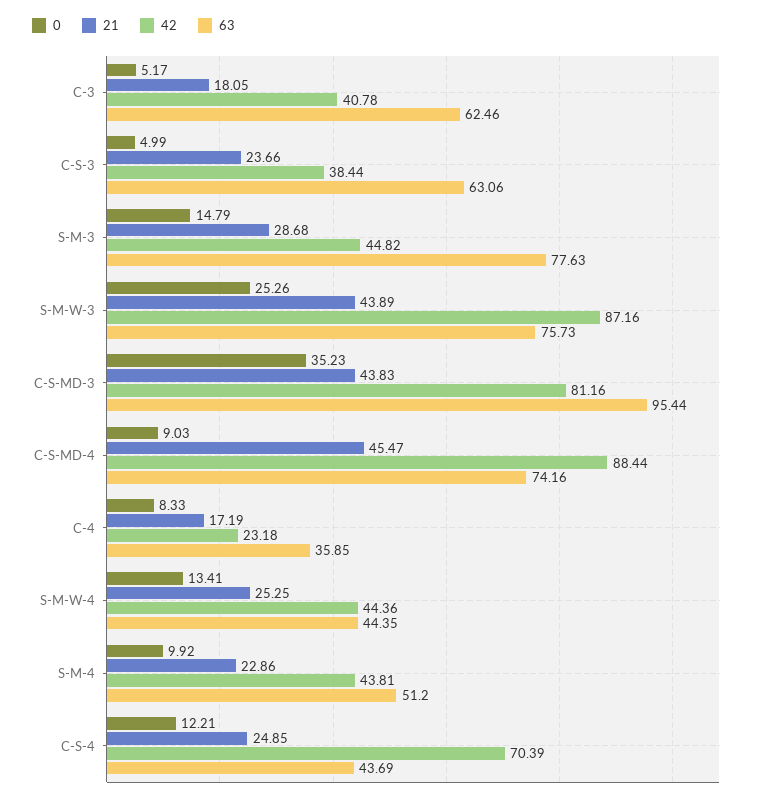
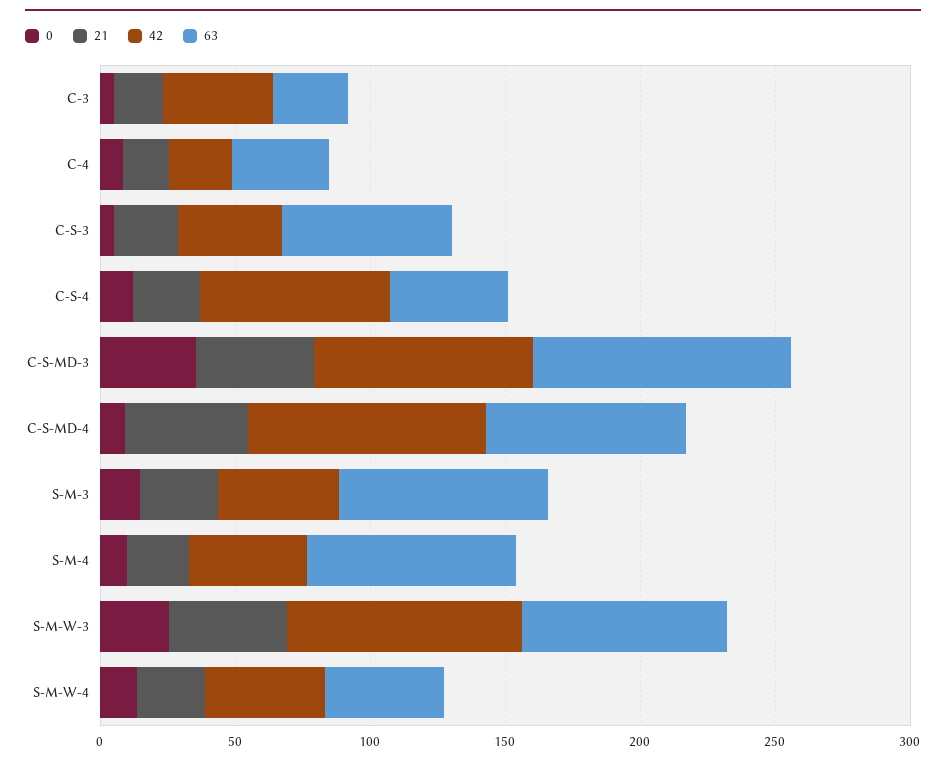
63, C-3: 62.46 -> 30
63, S-M-4: 51.2 -> 80

